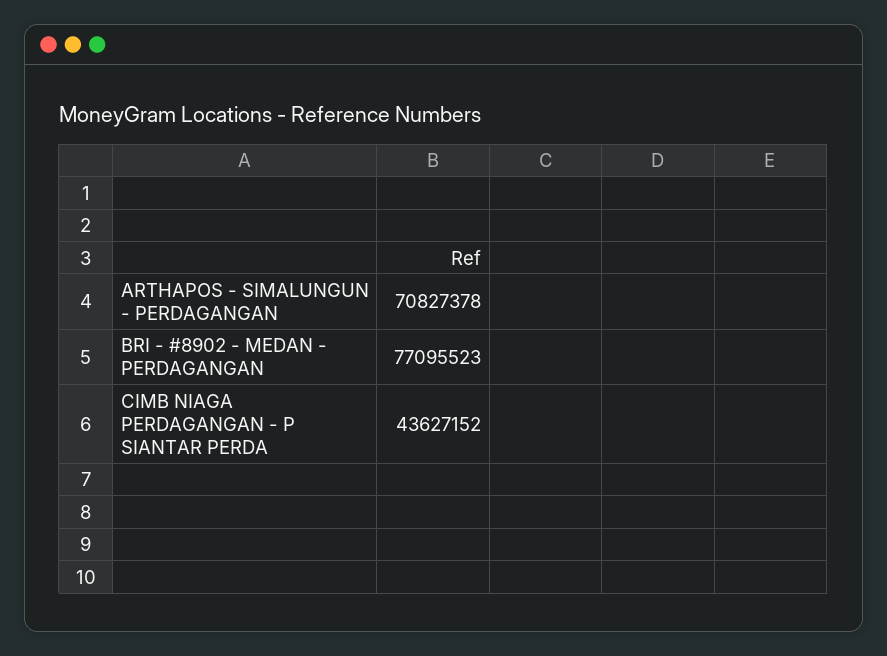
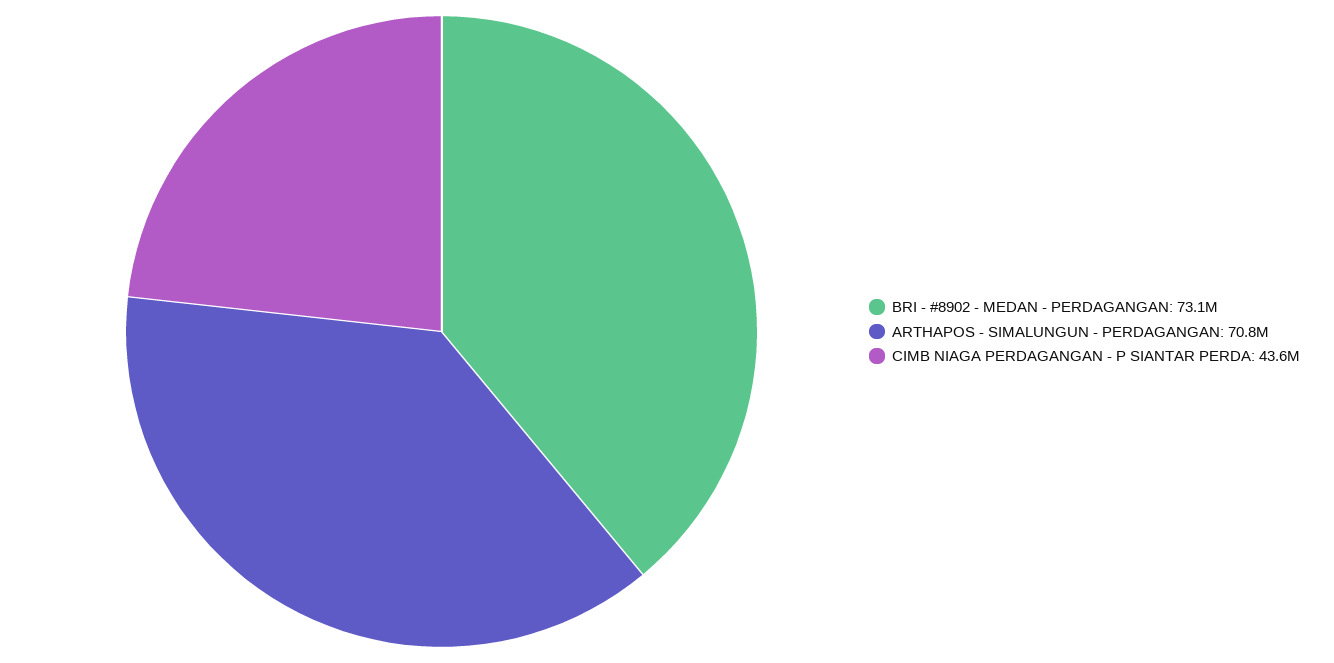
BRI - #8902 - MEDAN - PERDAGANGAN: 77095523 -> 73100000

